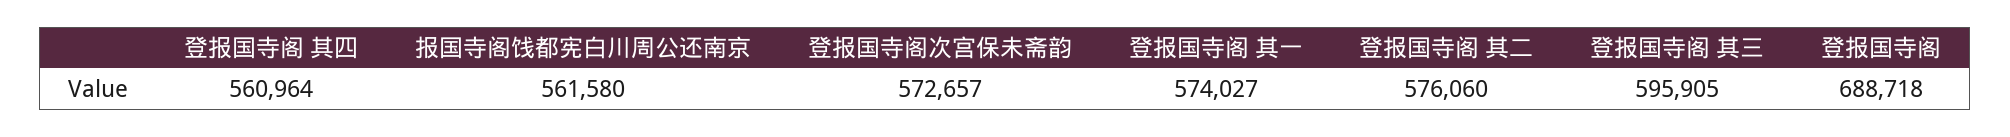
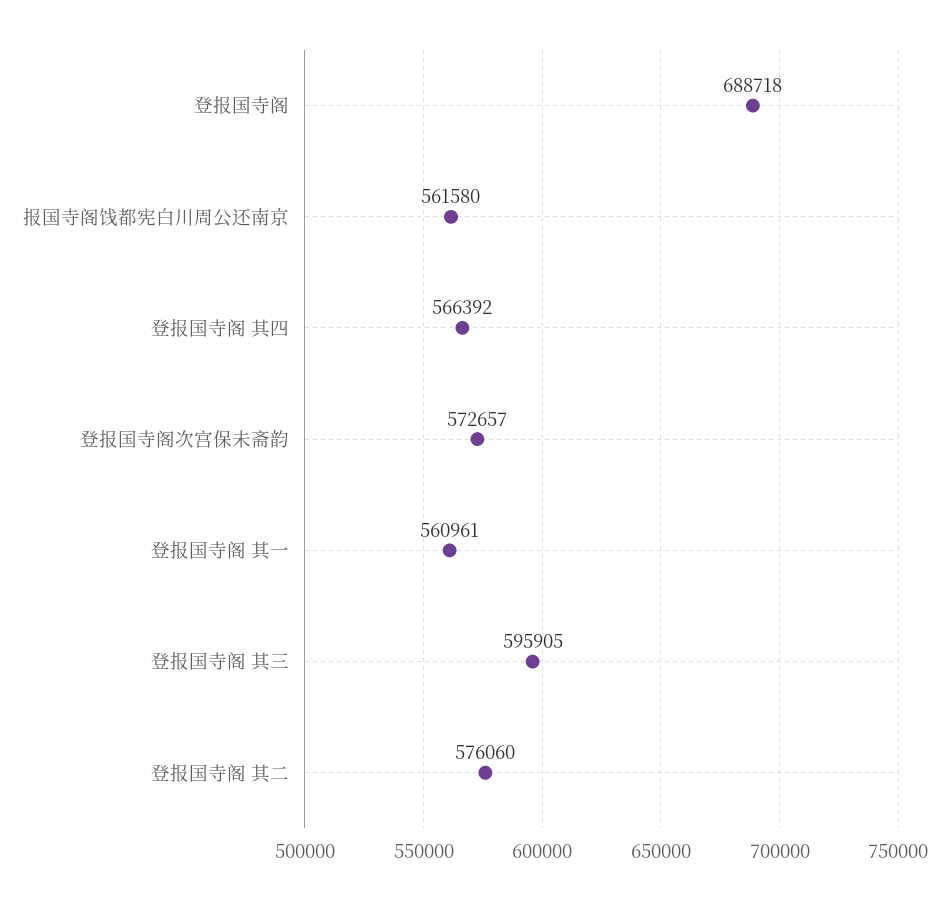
登报国寺阁 其四: 560964 -> 566392
登报国寺阁 其一: 574027 -> 560961

